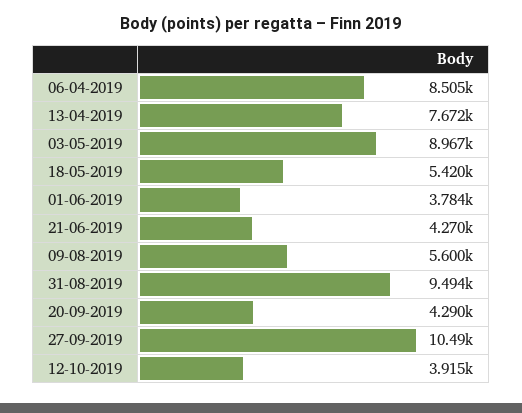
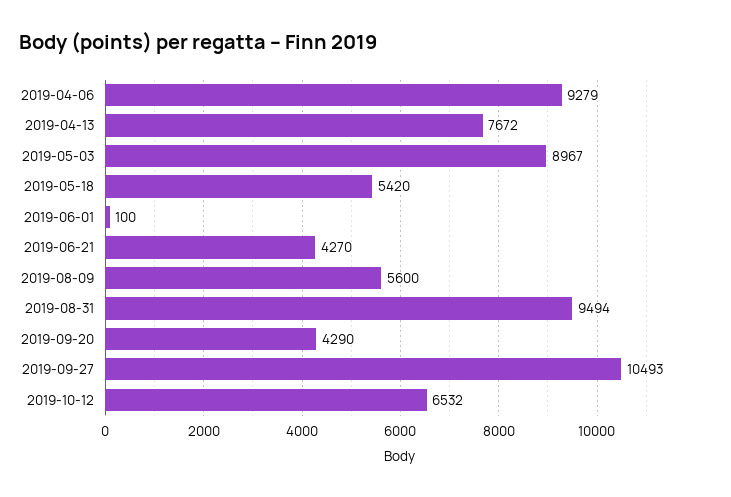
06-04-2019: 8505 -> 9279
01-06-2019: 3784 -> 100
12-10-2019: 3915 -> 6532

